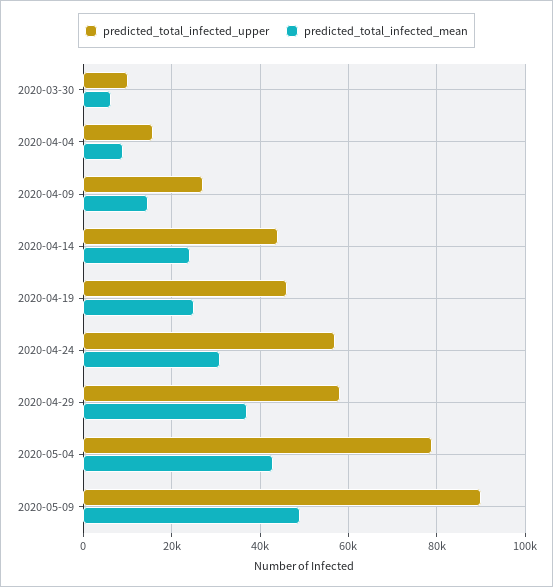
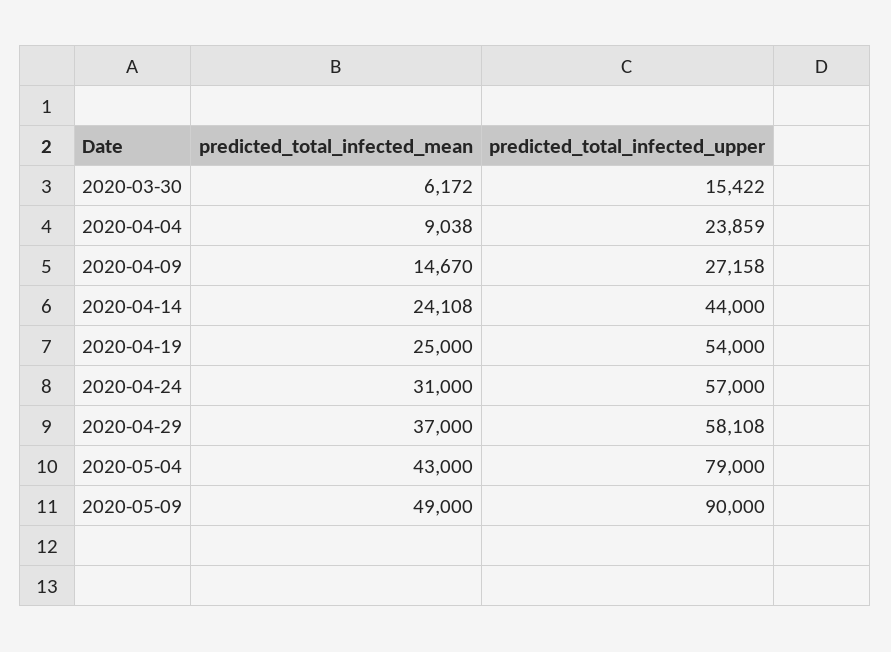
predicted_total_infected_upper, 2020-03-30: 10000 -> 15422
predicted_total_infected_upper, 2020-04-04: 16000 -> 23859
predicted_total_infected_upper, 2020-04-19: 46000 -> 54000

